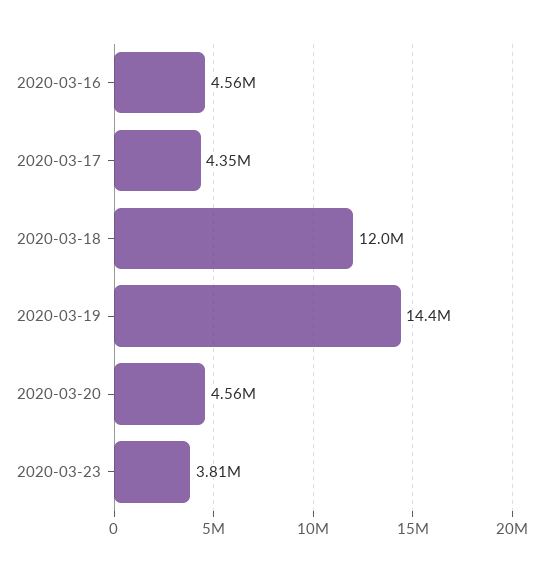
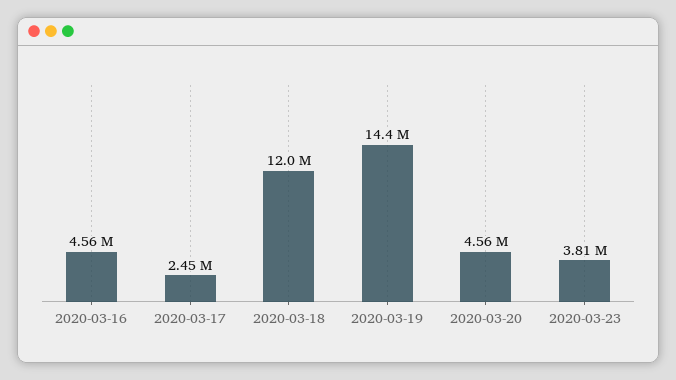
2020-03-17: 4350000 -> 2450000

